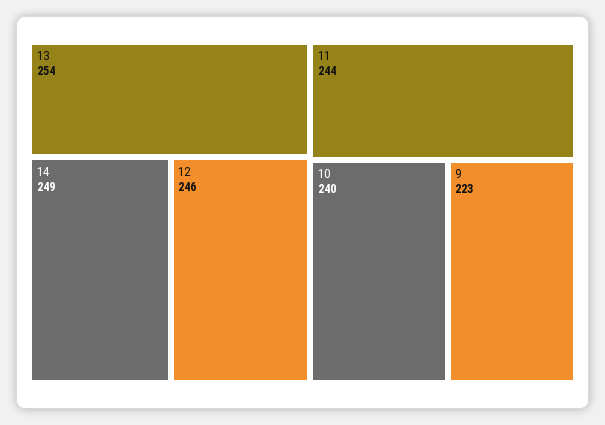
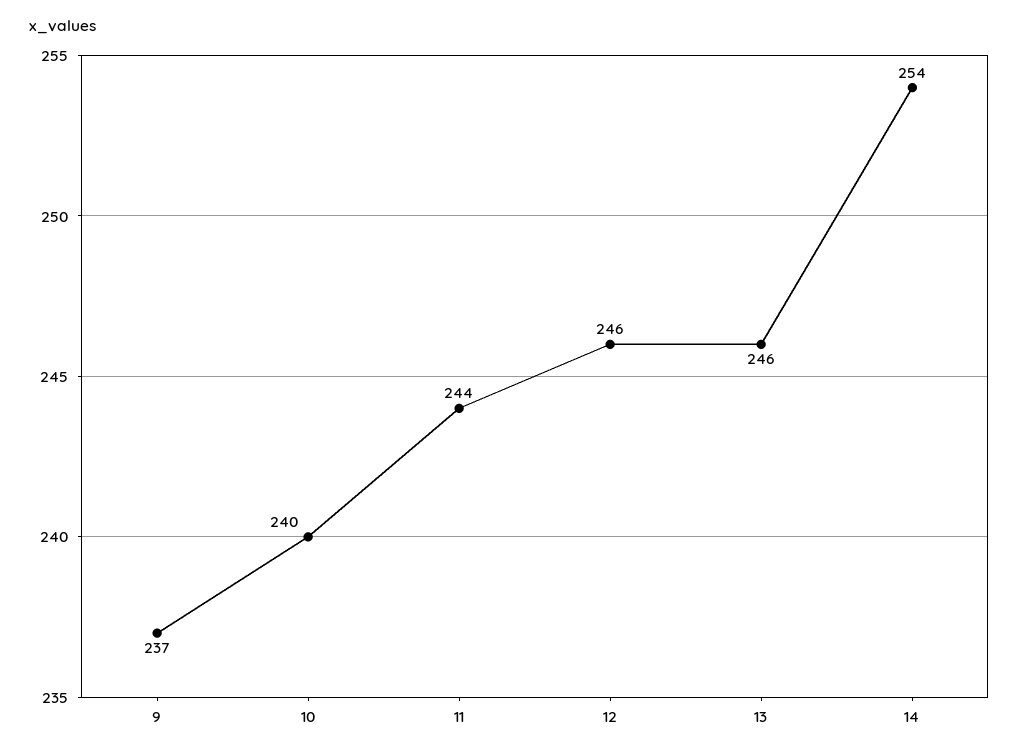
13: 254 -> 246
14: 249 -> 254
9: 223 -> 237

